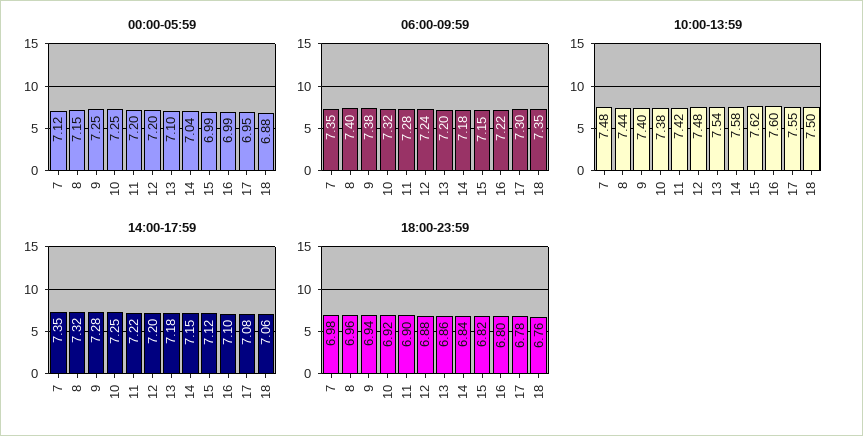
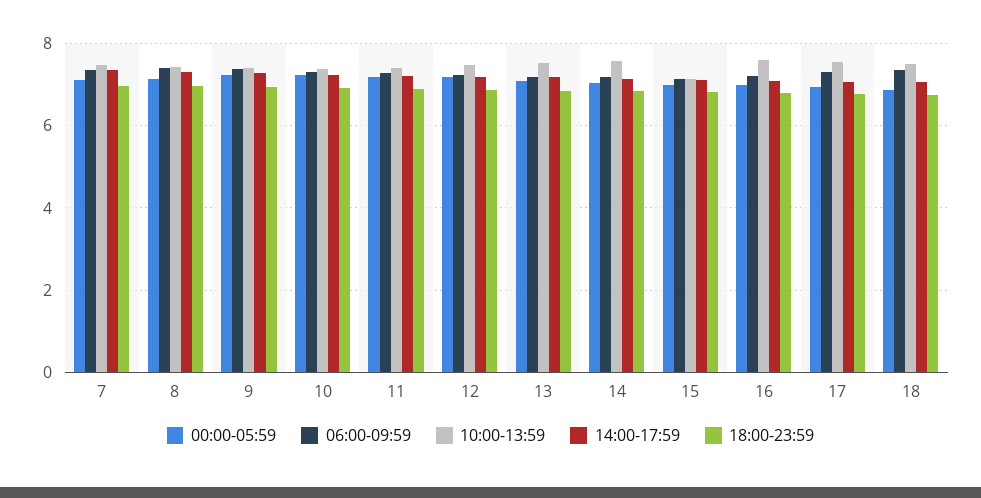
10:00-13:59, 15: 7.62 -> 7.2

